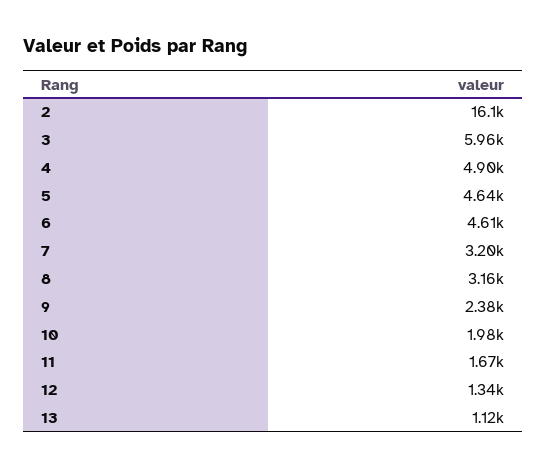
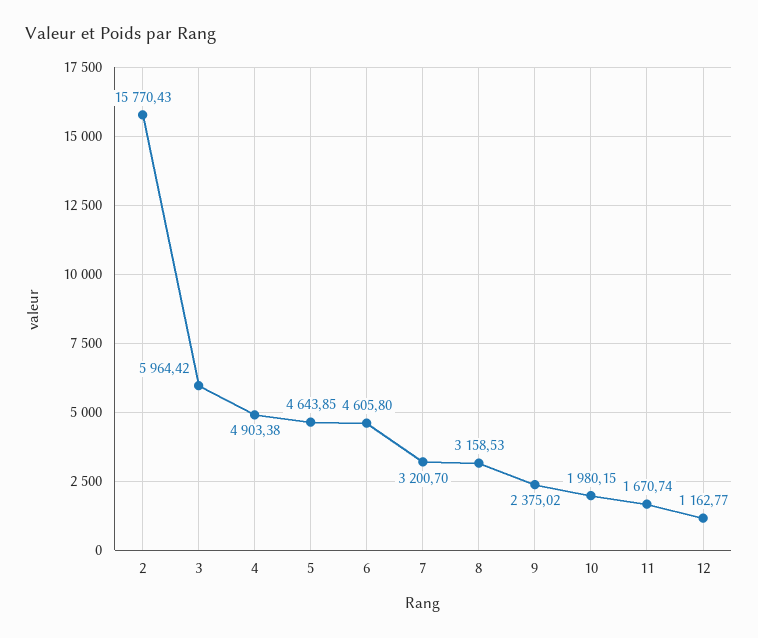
2: 16100 -> 15770.43
12: 1340 -> 1162.77
13: 1120 -> none

